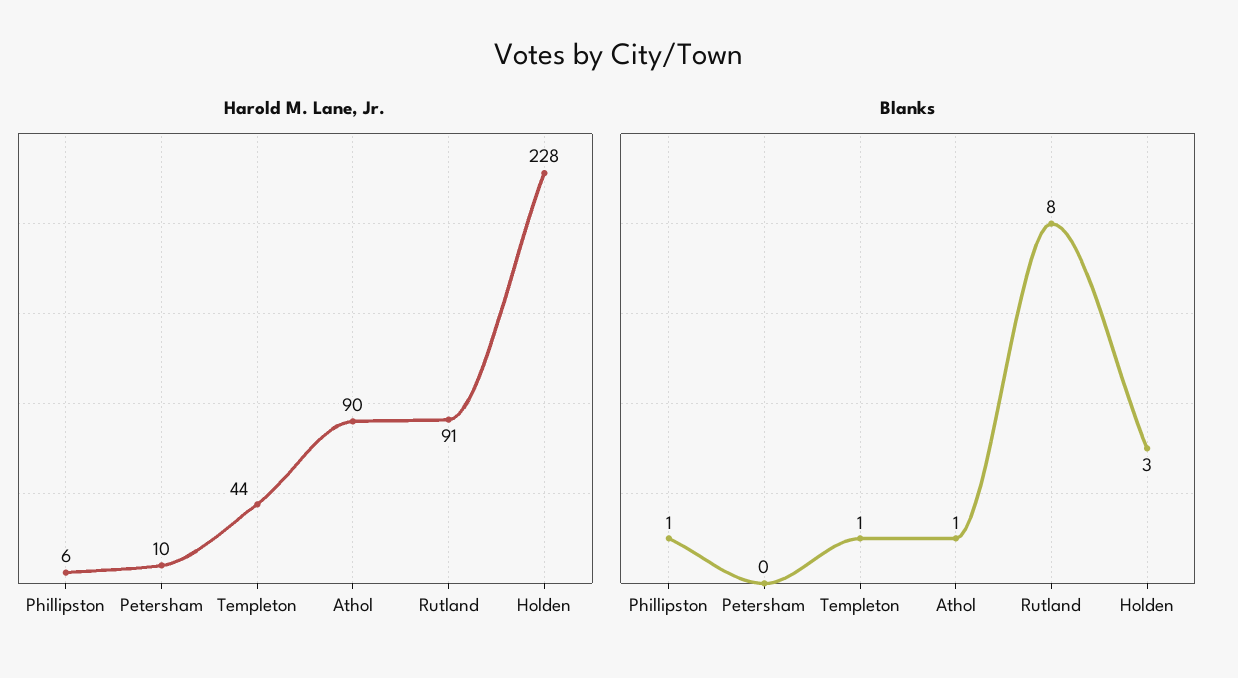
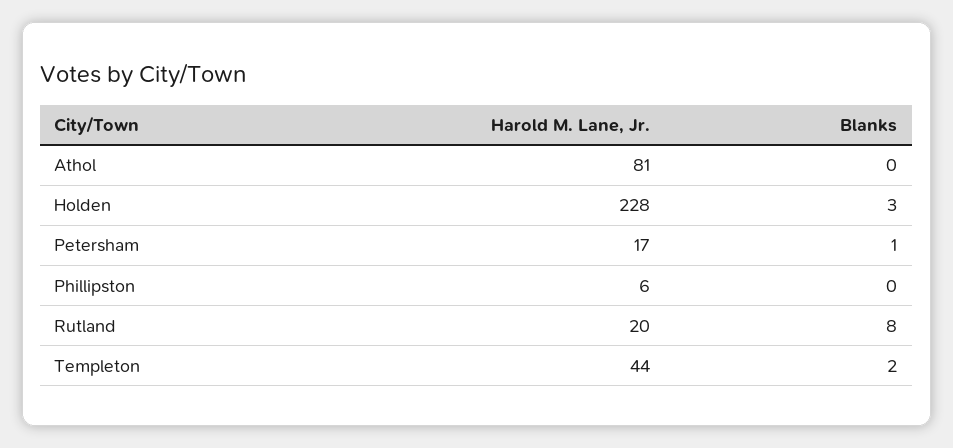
Harold M. Lane, Jr., Petersham: 10 -> 17
Harold M. Lane, Jr., Athol: 90 -> 81
Harold M. Lane, Jr., Rutland: 91 -> 20
Blanks, Phillipston: 1 -> 0
Blanks, Petersham: 0 -> 1
Blanks, Templeton: 1 -> 2
Blanks, Athol: 1 -> 0

